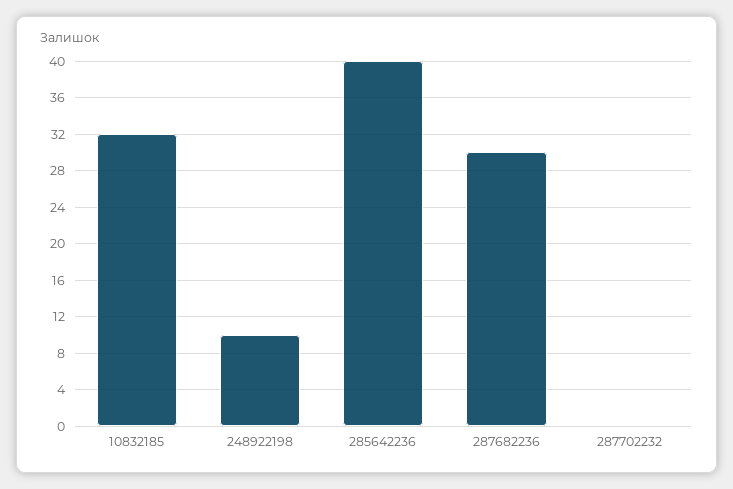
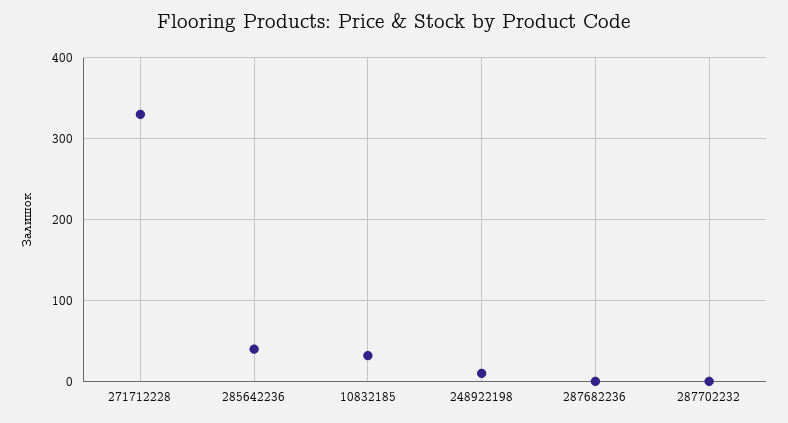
287682236: 30 -> 0
271712228: none -> 330

